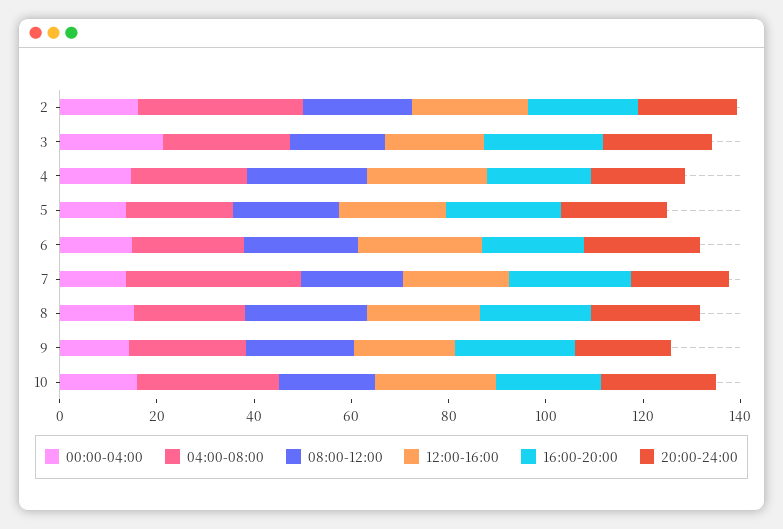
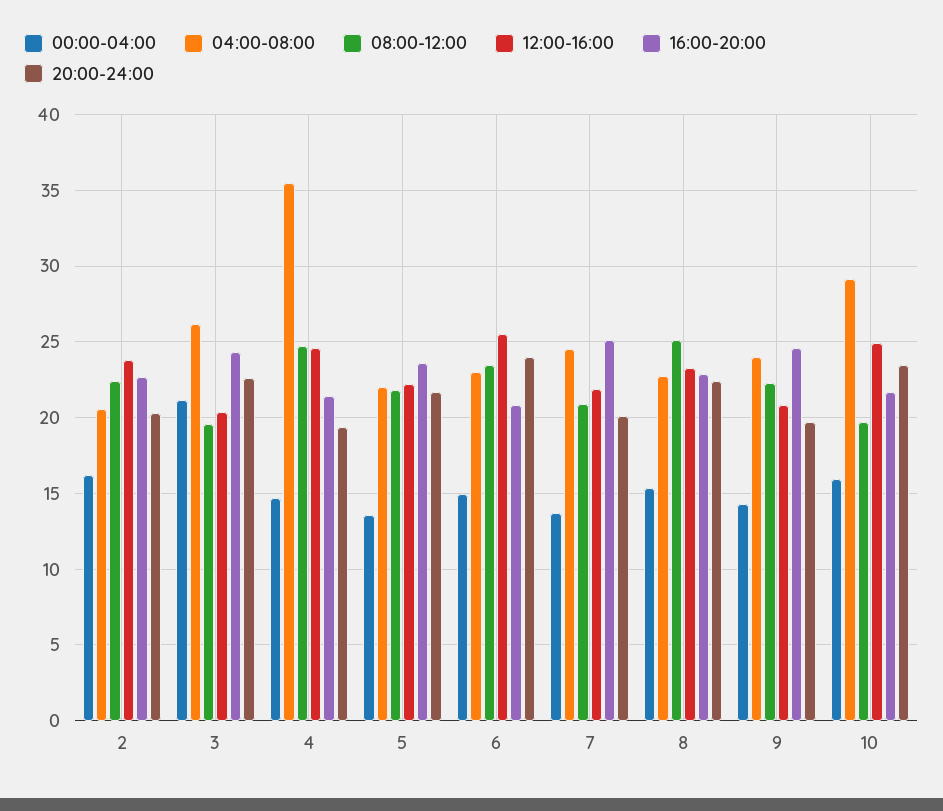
04:00-08:00, 2: 35 -> 20.5
04:00-08:00, 4: 25 -> 35.5
04:00-08:00, 7: 35 -> 24.5

